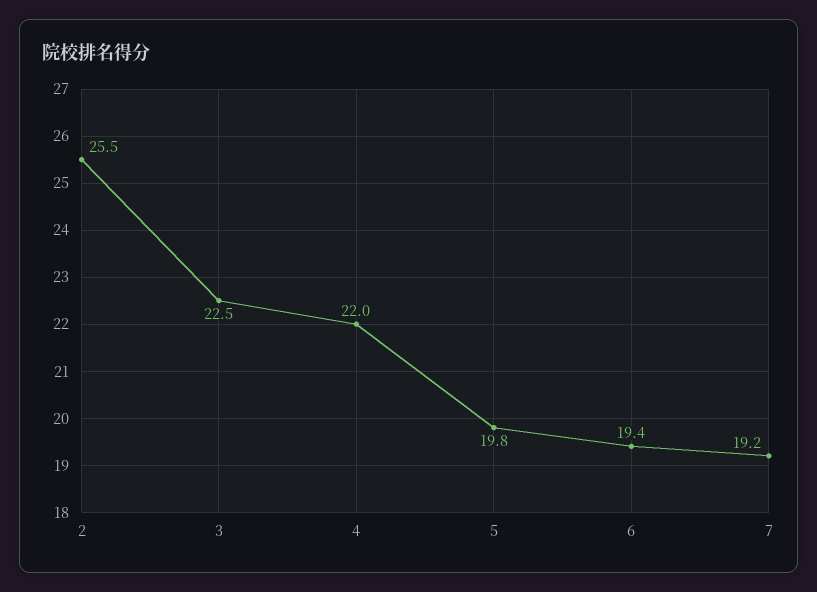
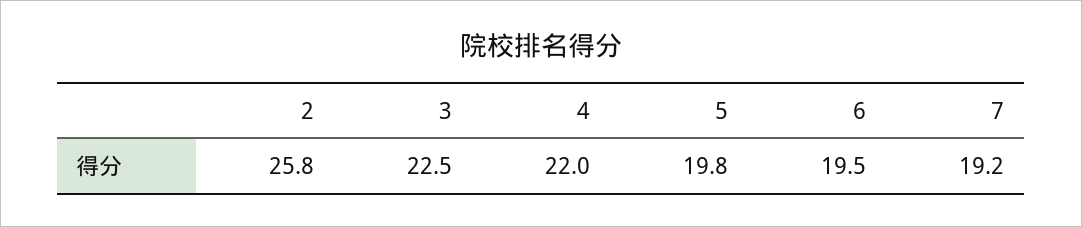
2: 25.5 -> 25.8
6: 19.4 -> 19.5

